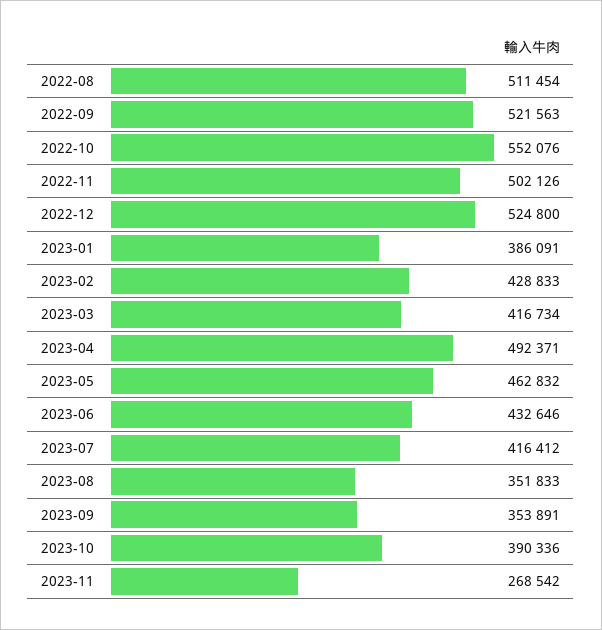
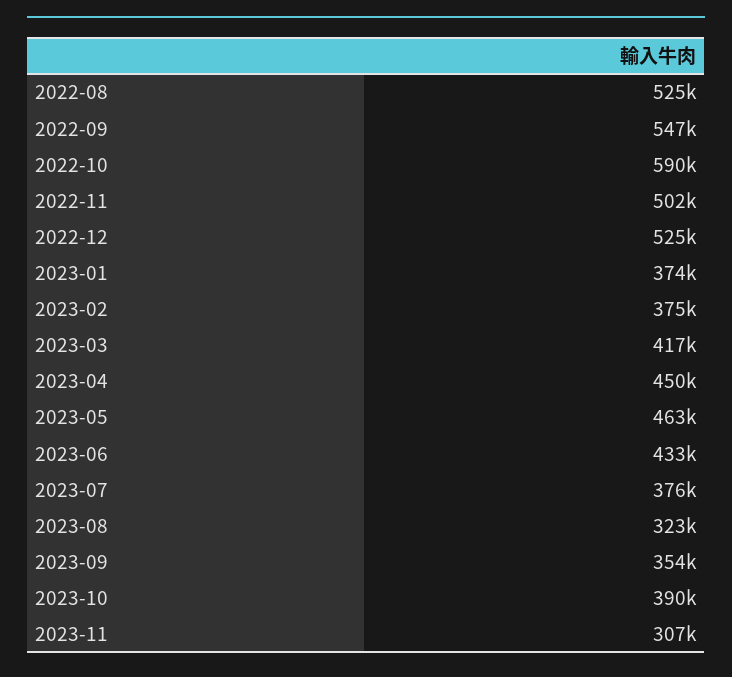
2022-08: 511454 -> 525000
2022-09: 521563 -> 547000
2022-10: 552076 -> 590000
2023-01: 386091 -> 374000
2023-02: 428833 -> 375000
2023-04: 492371 -> 450000
2023-07: 416412 -> 376000
2023-08: 351833 -> 323000
2023-11: 268542 -> 307000

